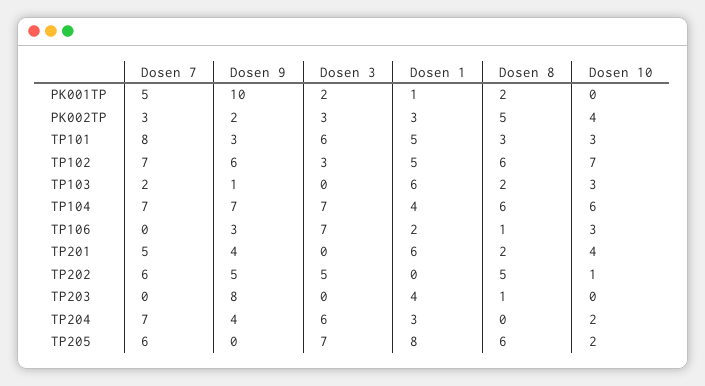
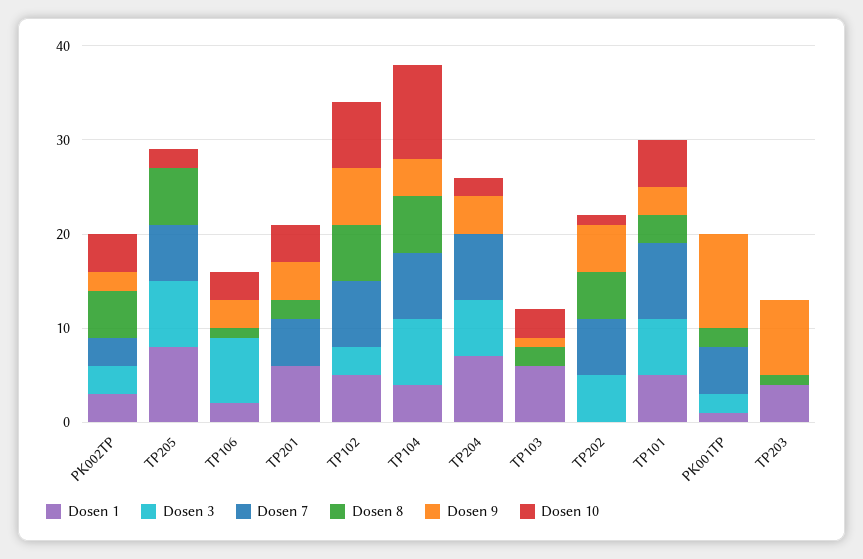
Dosen 10, TP101: 3 -> 5
Dosen 7, TP103: 2 -> 0
Dosen 9, TP104: 7 -> 4
Dosen 10, TP104: 6 -> 10
Dosen 1, TP204: 3 -> 7

